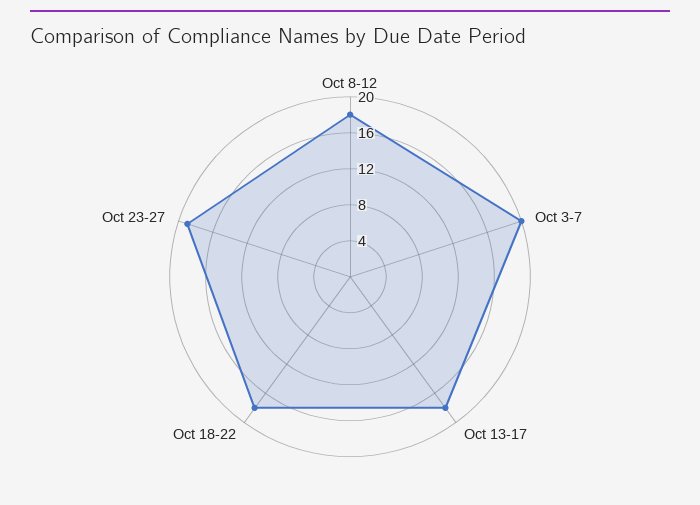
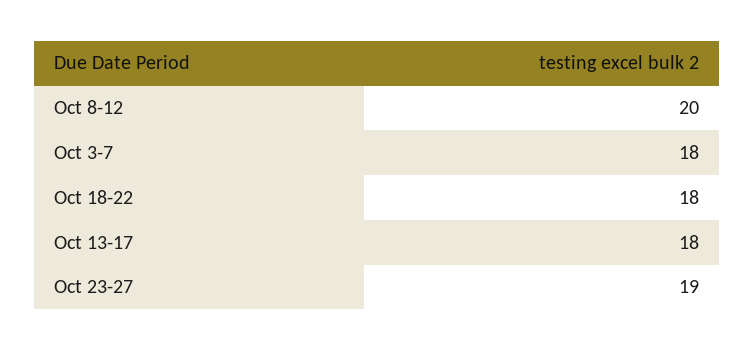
Oct 8-12: 18 -> 20
Oct 3-7: 20 -> 18

